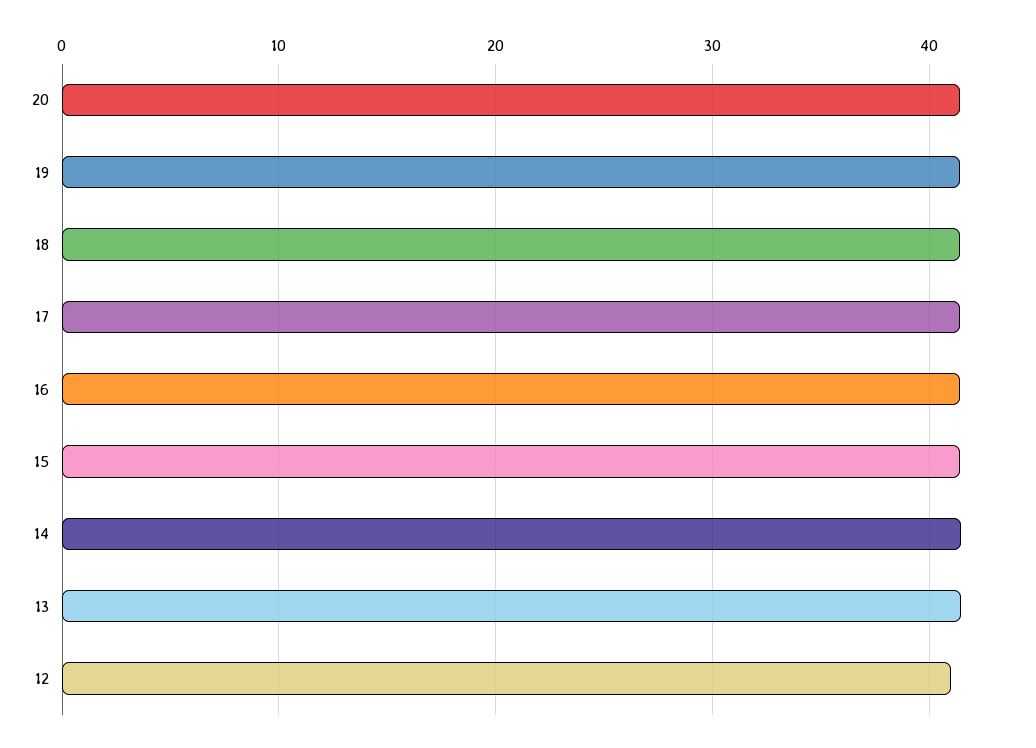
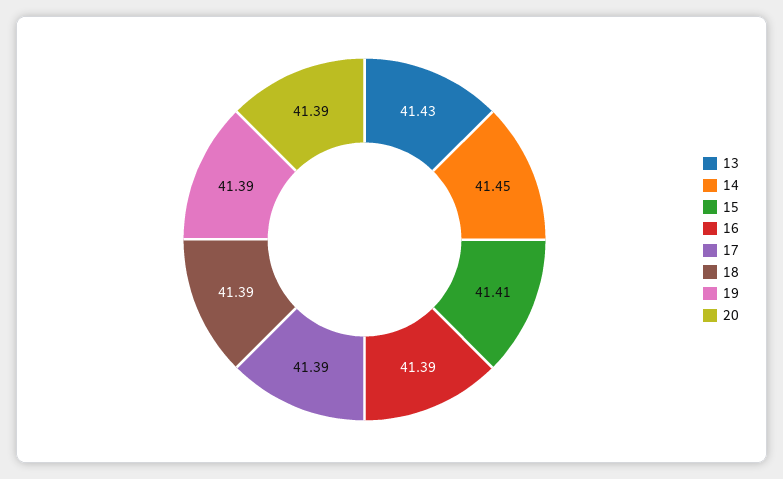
12: 41 -> none

